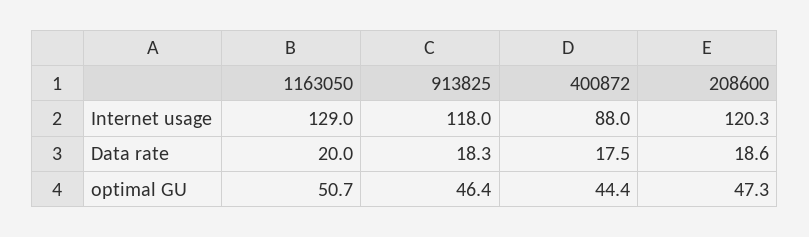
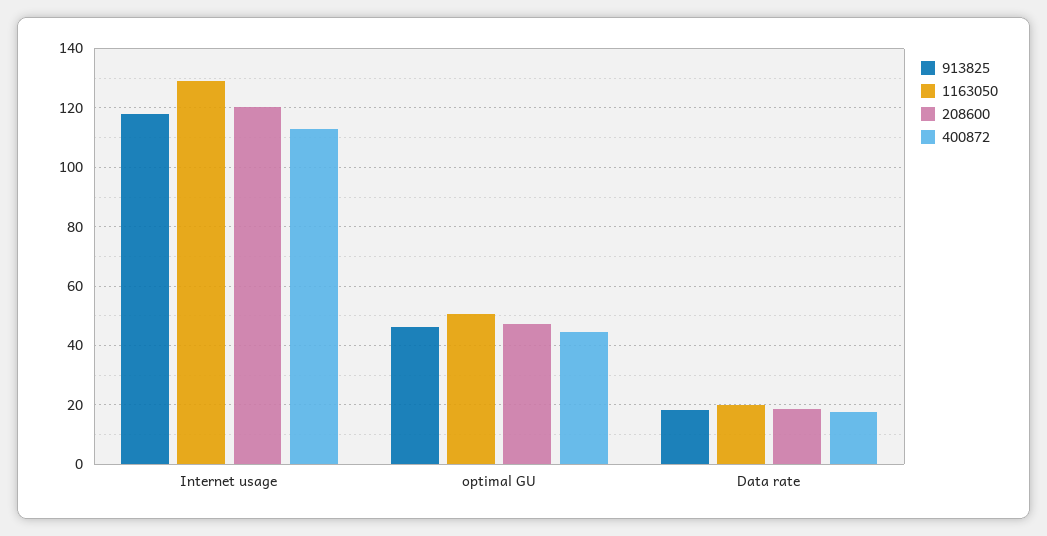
400872, Internet usage: 88 -> 112.5

